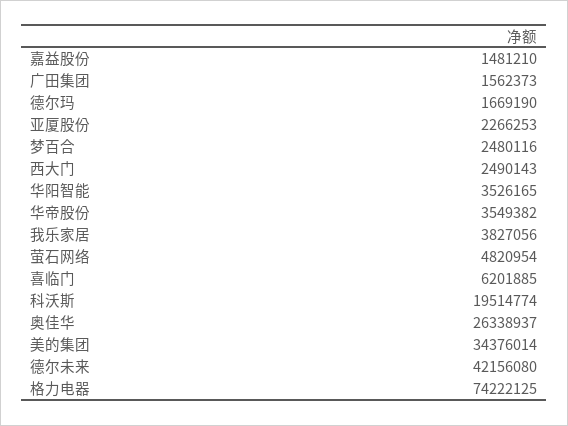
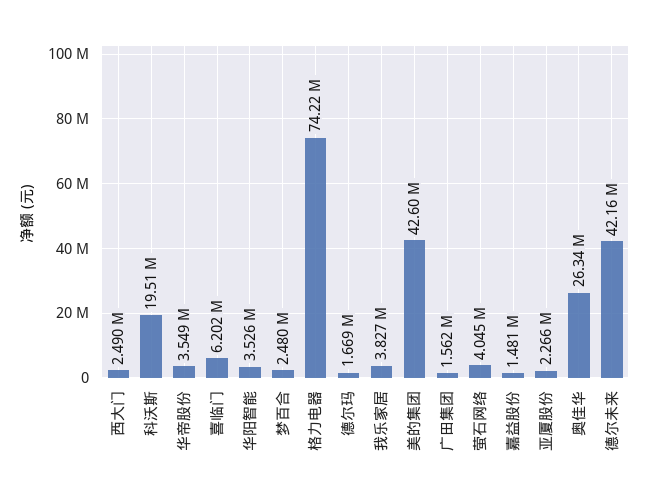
萤石网络: 4820954 -> 4045000
美的集团: 34376014 -> 42600000

